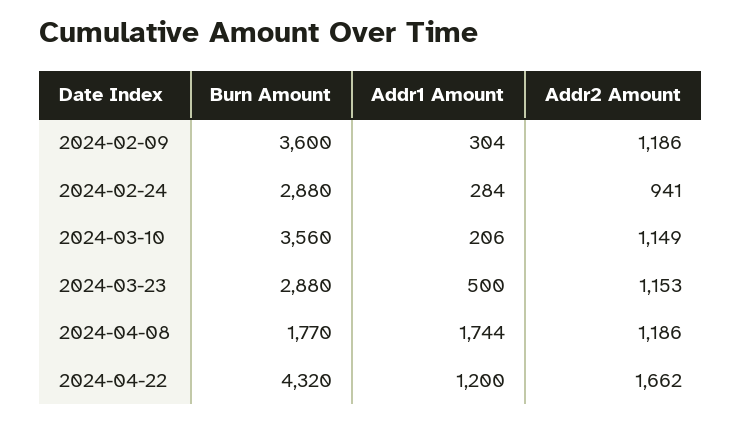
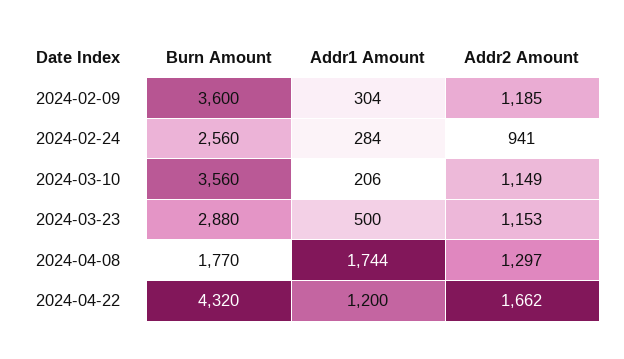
Addr2 Amount, 2024-02-09: 1186 -> 1185
Burn Amount, 2024-02-24: 2880 -> 2560
Addr2 Amount, 2024-04-08: 1186 -> 1297

